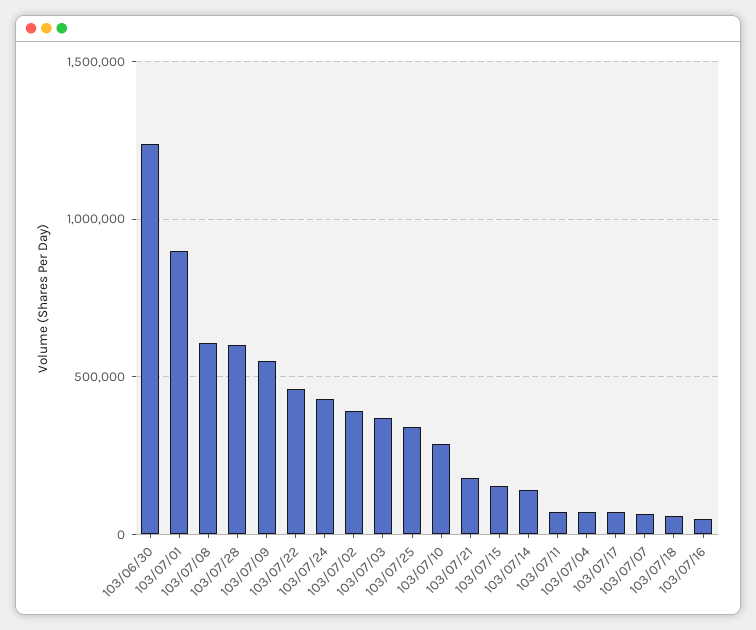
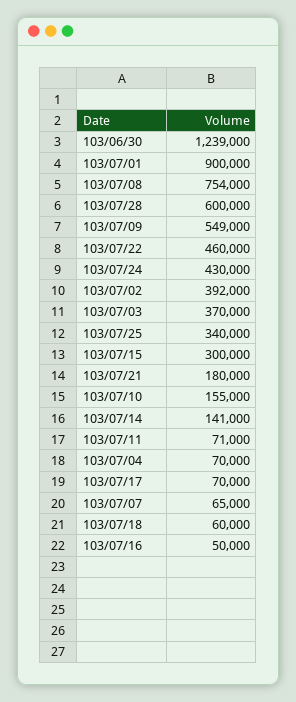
103/07/08: 600000 -> 754000
103/07/10: 300000 -> 155000
103/07/15: 150000 -> 300000

